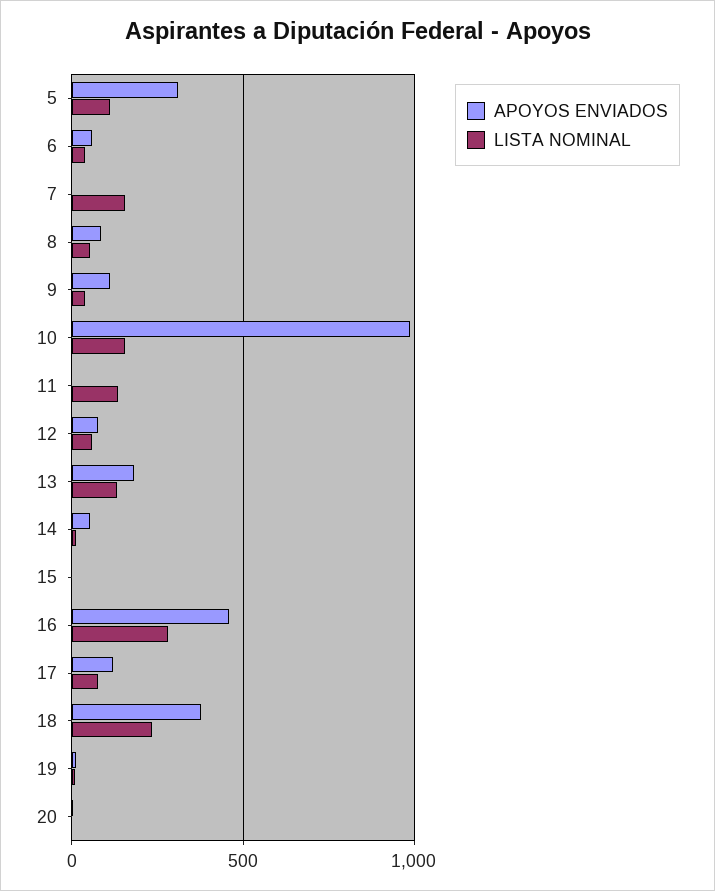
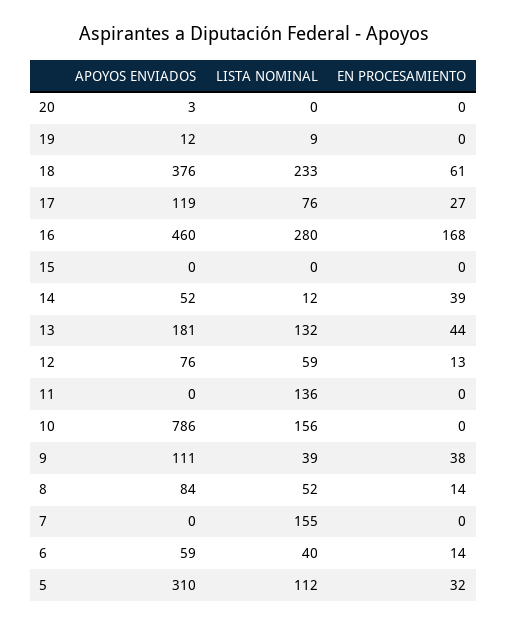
APOYOS ENVIADOS, 10: 1000 -> 786
EN PROCESAMIENTO, 20: none -> 0
EN PROCESAMIENTO, 19: none -> 0
EN PROCESAMIENTO, 18: none -> 61
EN PROCESAMIENTO, 17: none -> 27
EN PROCESAMIENTO, 16: none -> 168
EN PROCESAMIENTO, 15: none -> 0
EN PROCESAMIENTO, 14: none -> 39
EN PROCESAMIENTO, 13: none -> 44
EN PROCESAMIENTO, 12: none -> 13
EN PROCESAMIENTO, 11: none -> 0
EN PROCESAMIENTO, 10: none -> 0
EN PROCESAMIENTO, 9: none -> 38
EN PROCESAMIENTO, 8: none -> 14
EN PROCESAMIENTO, 7: none -> 0
EN PROCESAMIENTO, 6: none -> 14
EN PROCESAMIENTO, 5: none -> 32

